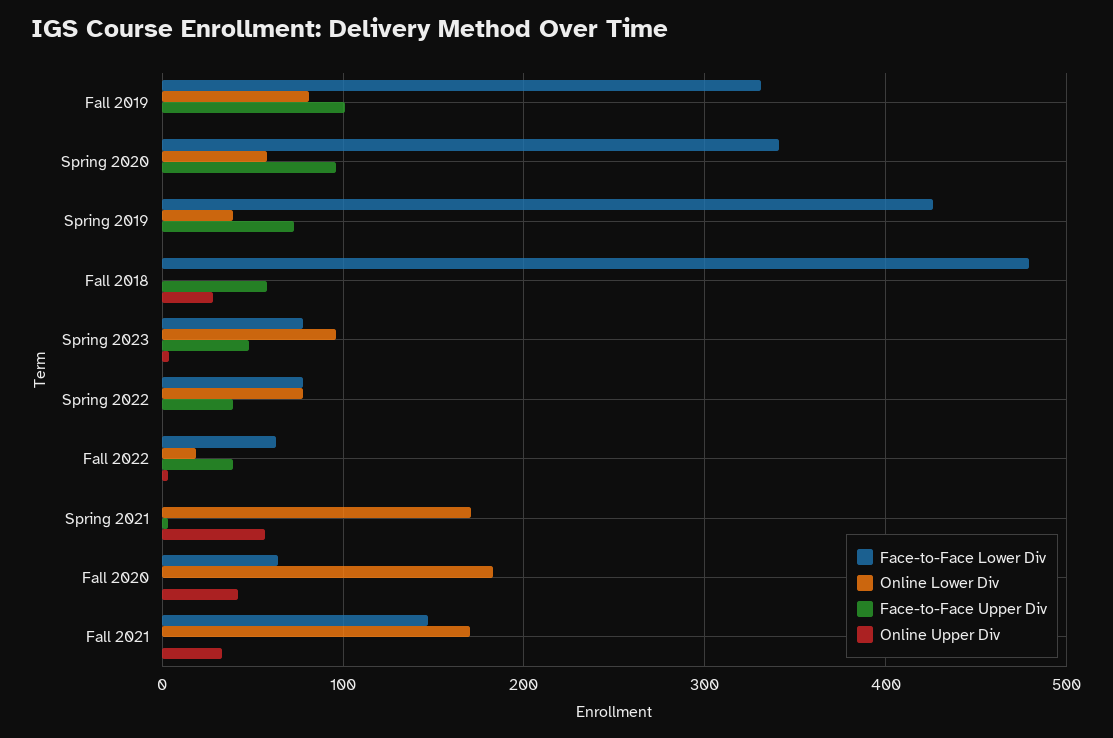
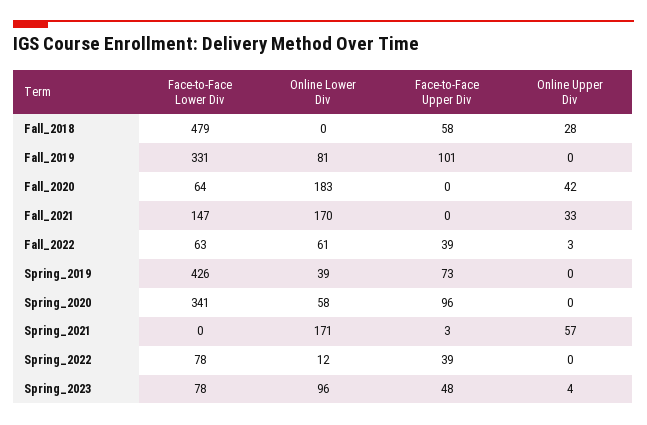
Online Lower Div, Spring 2022: 80 -> 12
Online Lower Div, Fall 2022: 20 -> 61

